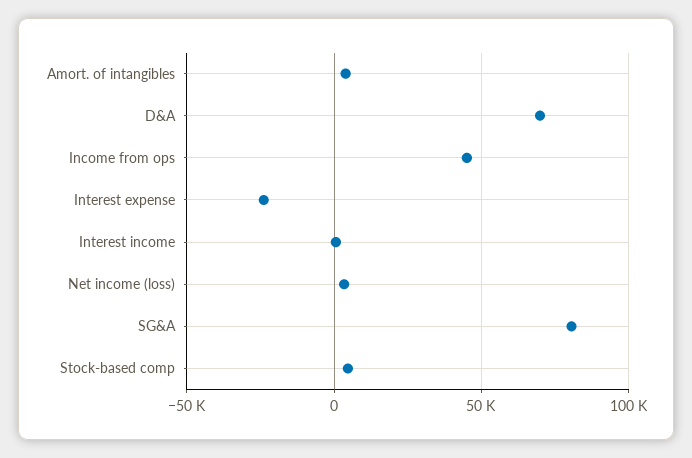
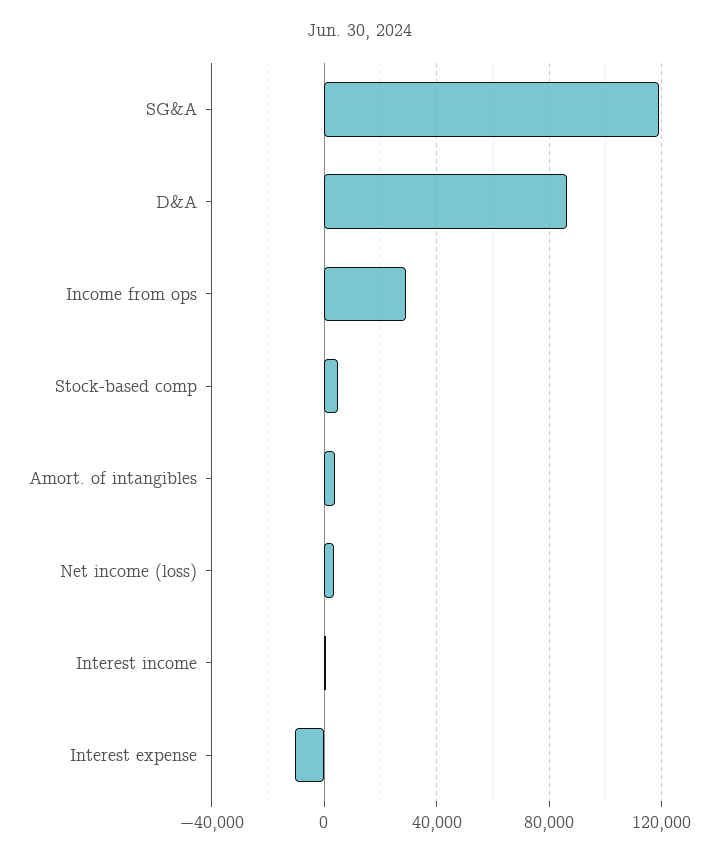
D&A: 70000 -> 85000
Income from ops: 45000 -> 30000
Interest expense: -25000 -> -10000
SG&A: 80000 -> 120000

